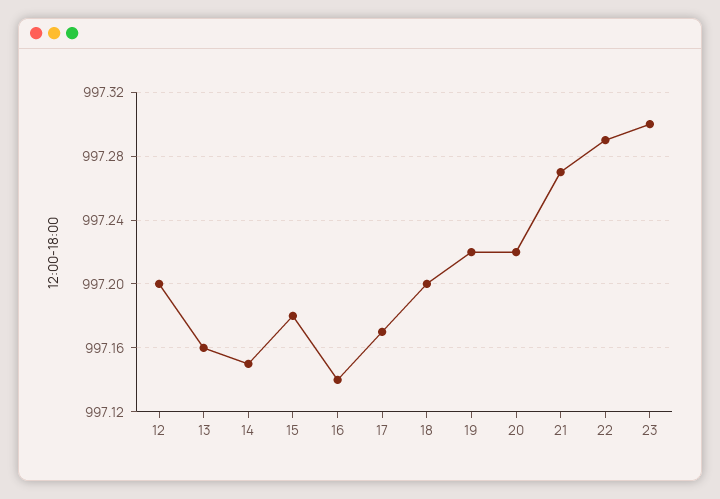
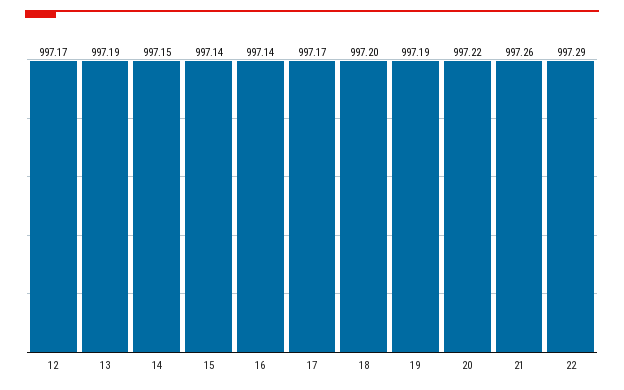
12: 997.2 -> 997.17
13: 997.16 -> 997.19
15: 997.18 -> 997.14
19: 997.22 -> 997.19
21: 997.27 -> 997.26
23: 997.3 -> none

